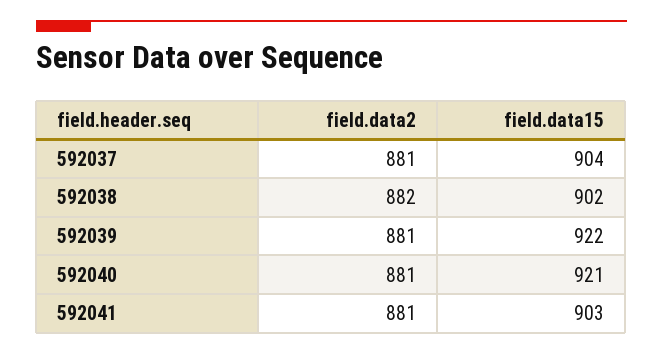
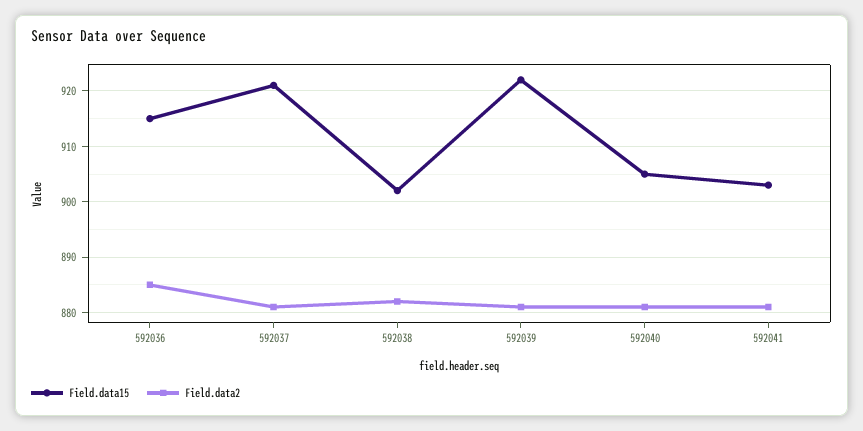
field.data15, 592037: 904 -> 920
field.data15, 592040: 921 -> 905
field.data15, 592036: none -> 915
field.data2, 592036: none -> 885

